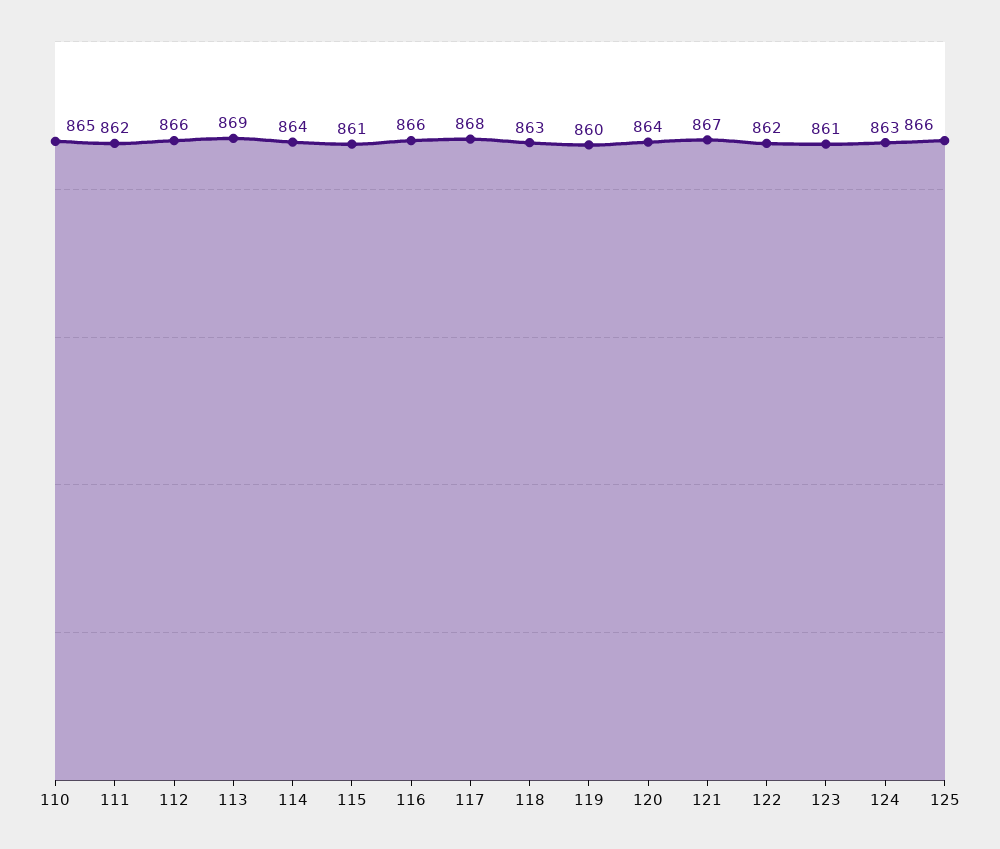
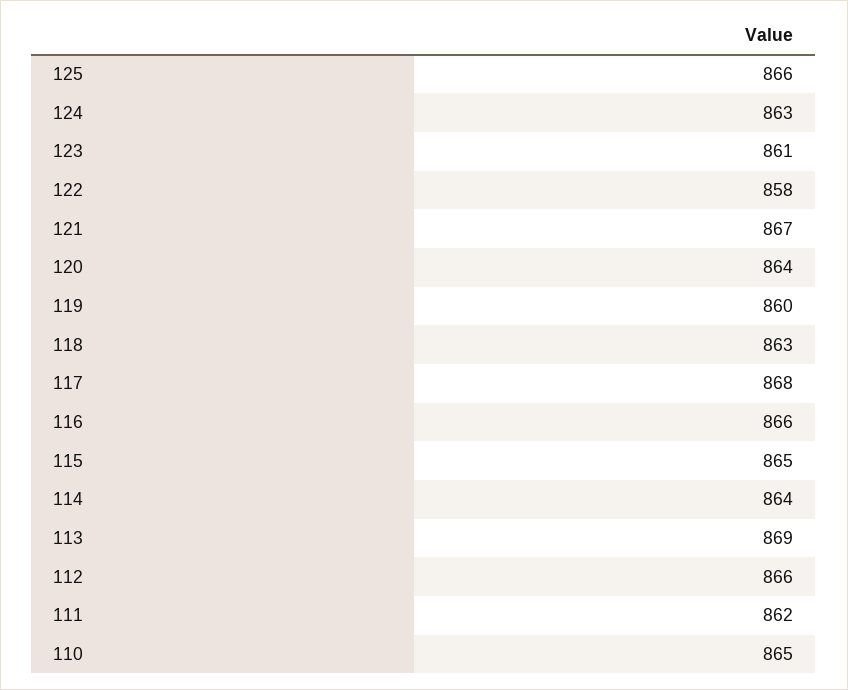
115: 861 -> 865
122: 862 -> 858

